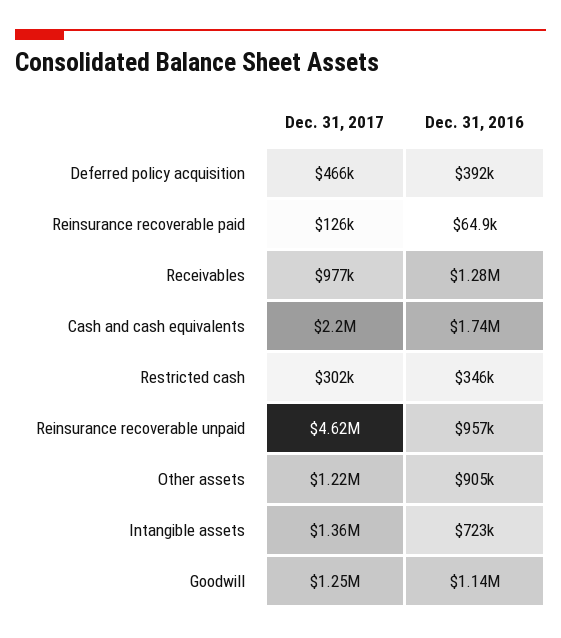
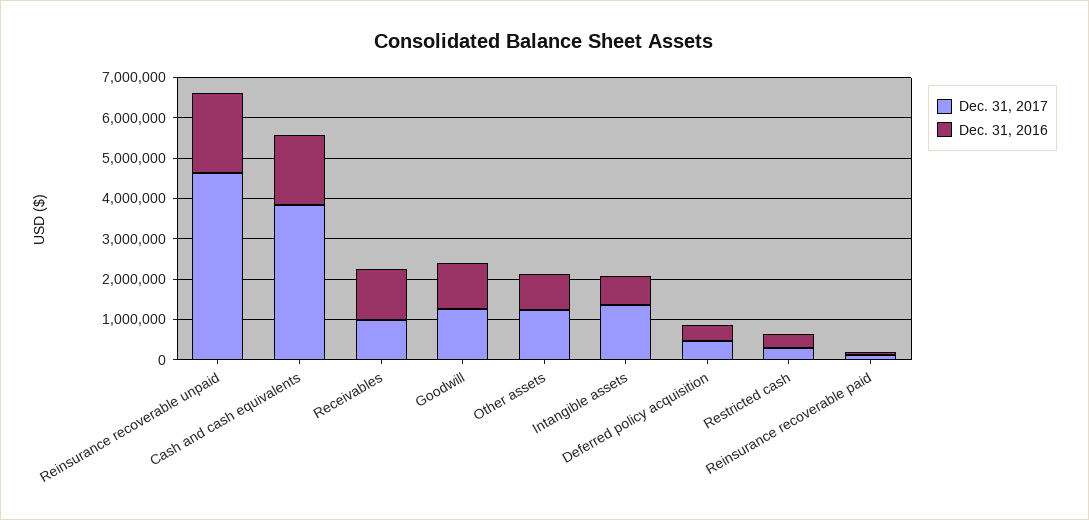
Dec. 31, 2017, Cash and cash equivalents: 2200000 -> 3800000
Dec. 31, 2016, Reinsurance recoverable unpaid: 957000 -> 2000000

